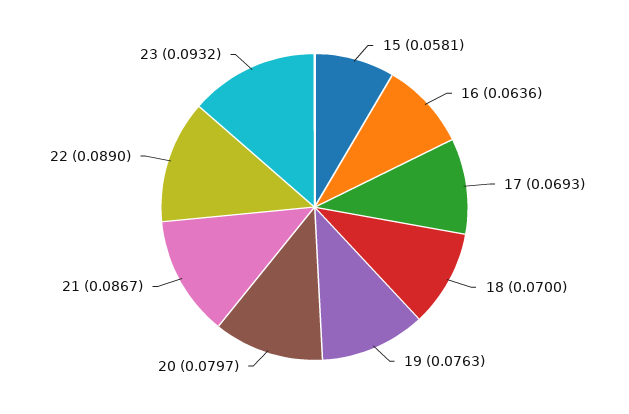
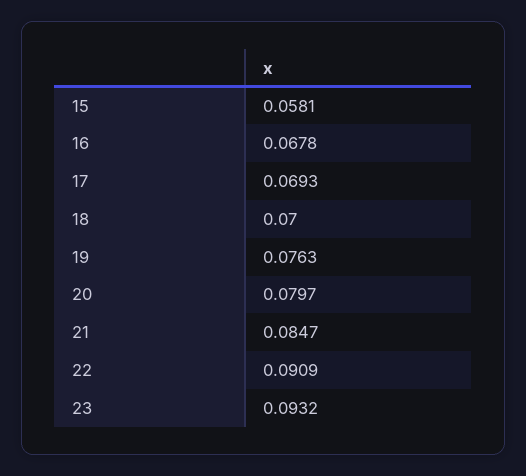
16: 0.0636 -> 0.0678
21: 0.0867 -> 0.0847
22: 0.089 -> 0.0909

